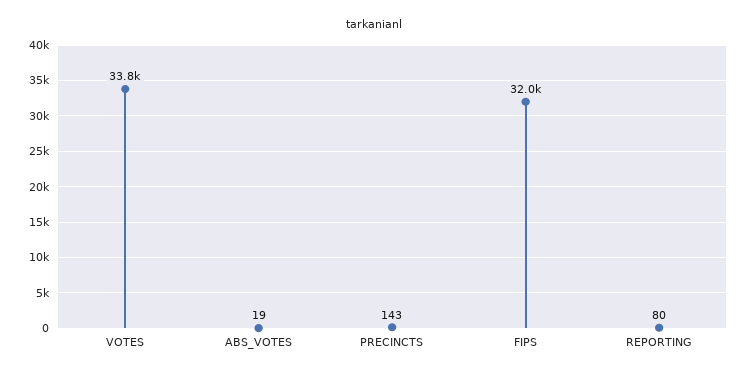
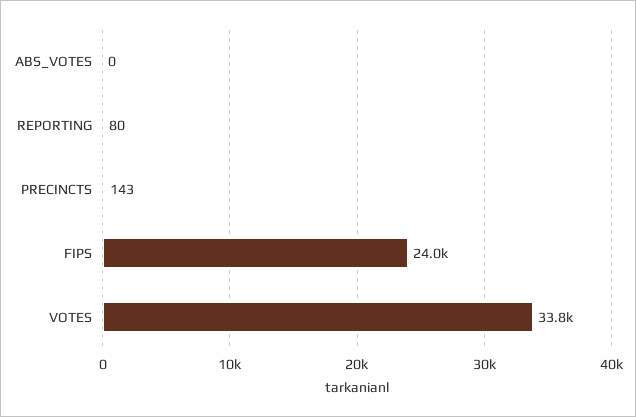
ABS_VOTES: 19 -> 0
FIPS: 32000 -> 24000

